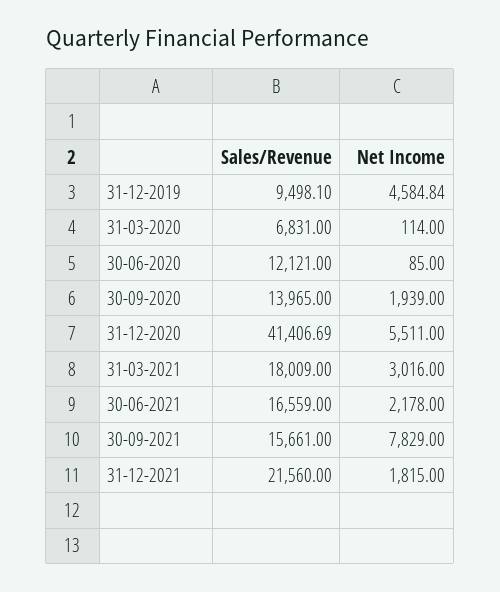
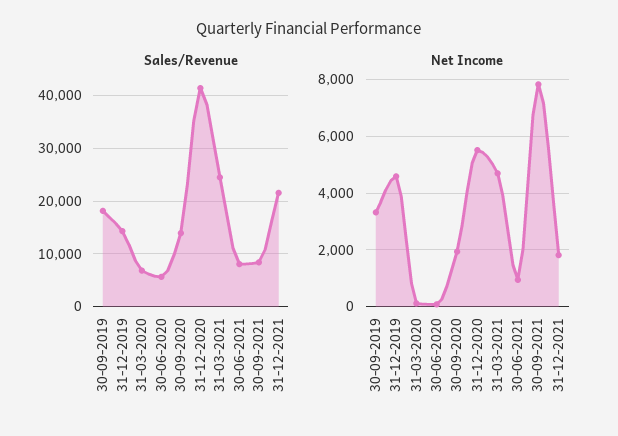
Sales/Revenue, 31-12-2019: 9498.1 -> 14000
Sales/Revenue, 30-06-2020: 12121 -> 6000
Sales/Revenue, 31-03-2021: 18009 -> 24000
Net Income, 31-03-2021: 3016 -> 4750
Sales/Revenue, 30-06-2021: 16559 -> 8000
Net Income, 30-06-2021: 2178 -> 1000
Sales/Revenue, 30-09-2021: 15661 -> 8000
Sales/Revenue, 30-09-2019: none -> 18000
Net Income, 30-09-2019: none -> 3250

